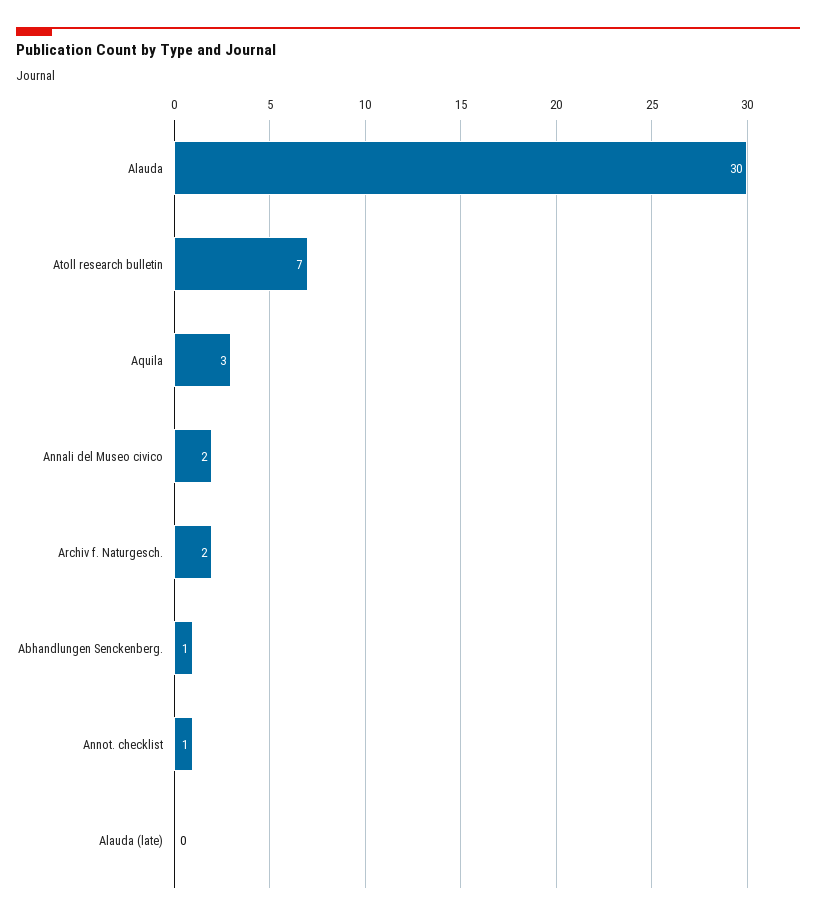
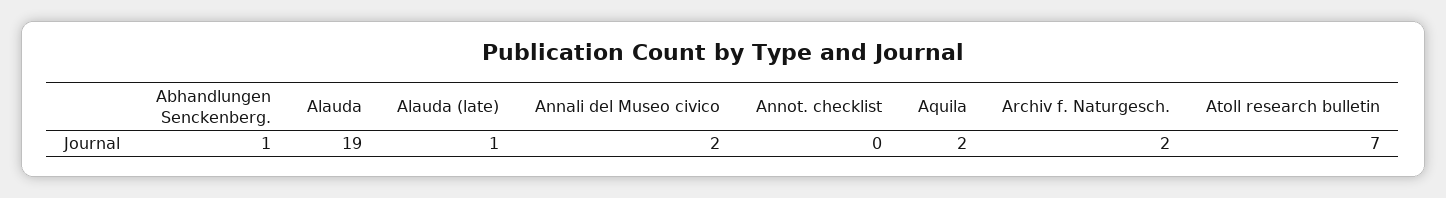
Alauda: 30 -> 19
Aquila: 3 -> 2
Annot. checklist: 1 -> 0
Alauda (late): 0 -> 1

